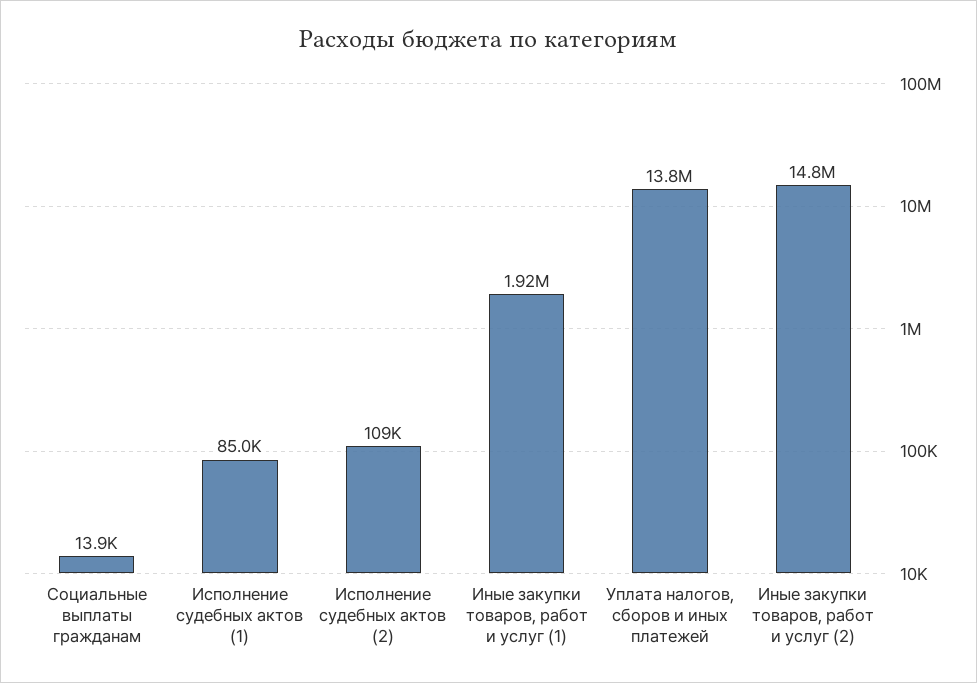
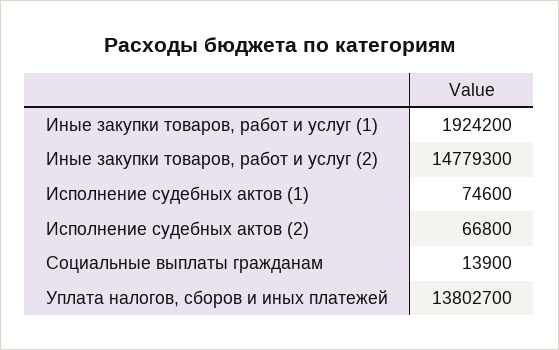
Исполнение судебных актов (1): 85000 -> 74600
Исполнение судебных актов (2): 109000 -> 66800

